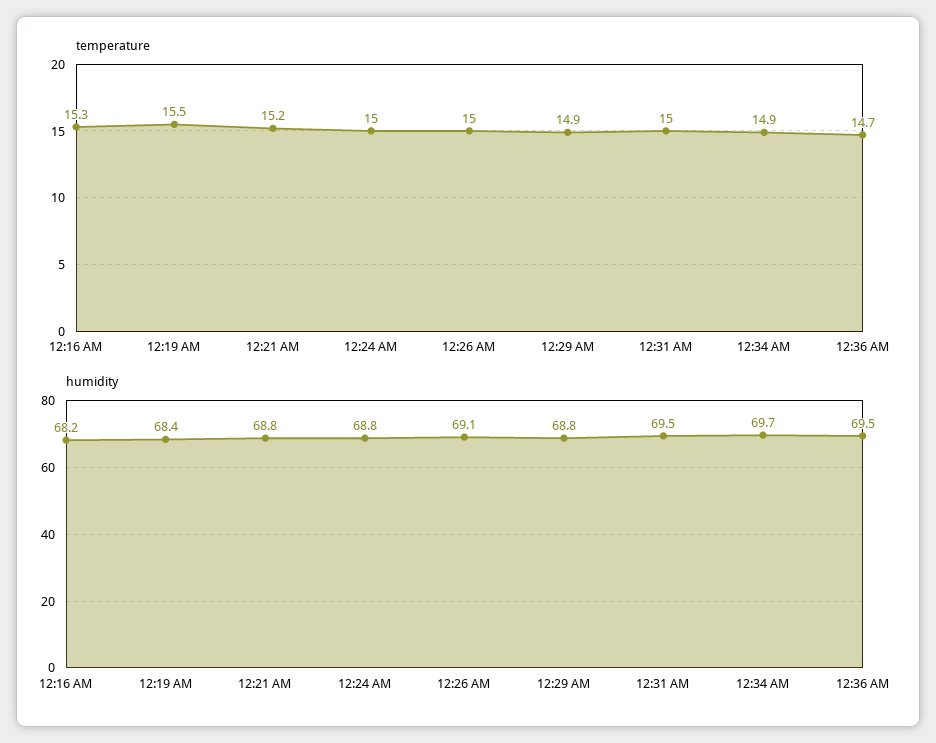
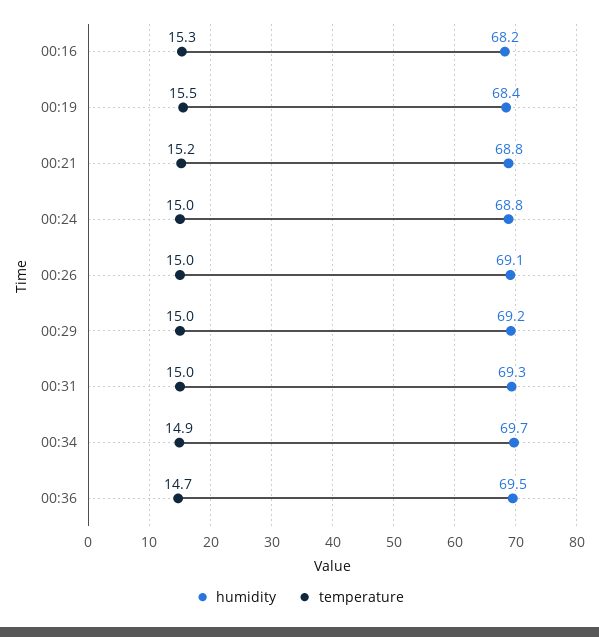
temperature, 12:29 AM: 14.9 -> 15
humidity, 12:29 AM: 68.8 -> 69.2
humidity, 12:31 AM: 69.5 -> 69.3

